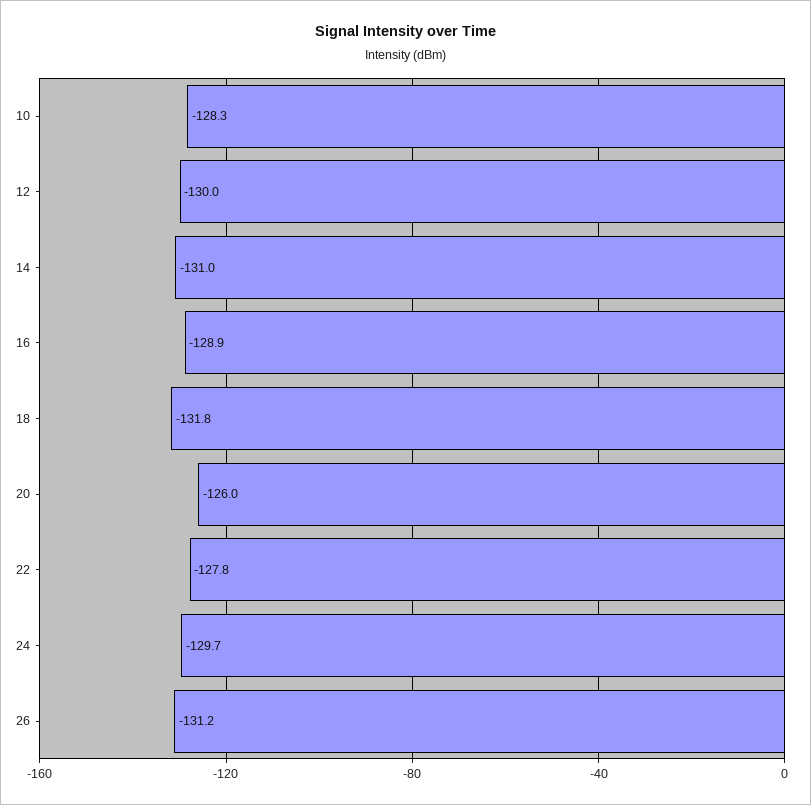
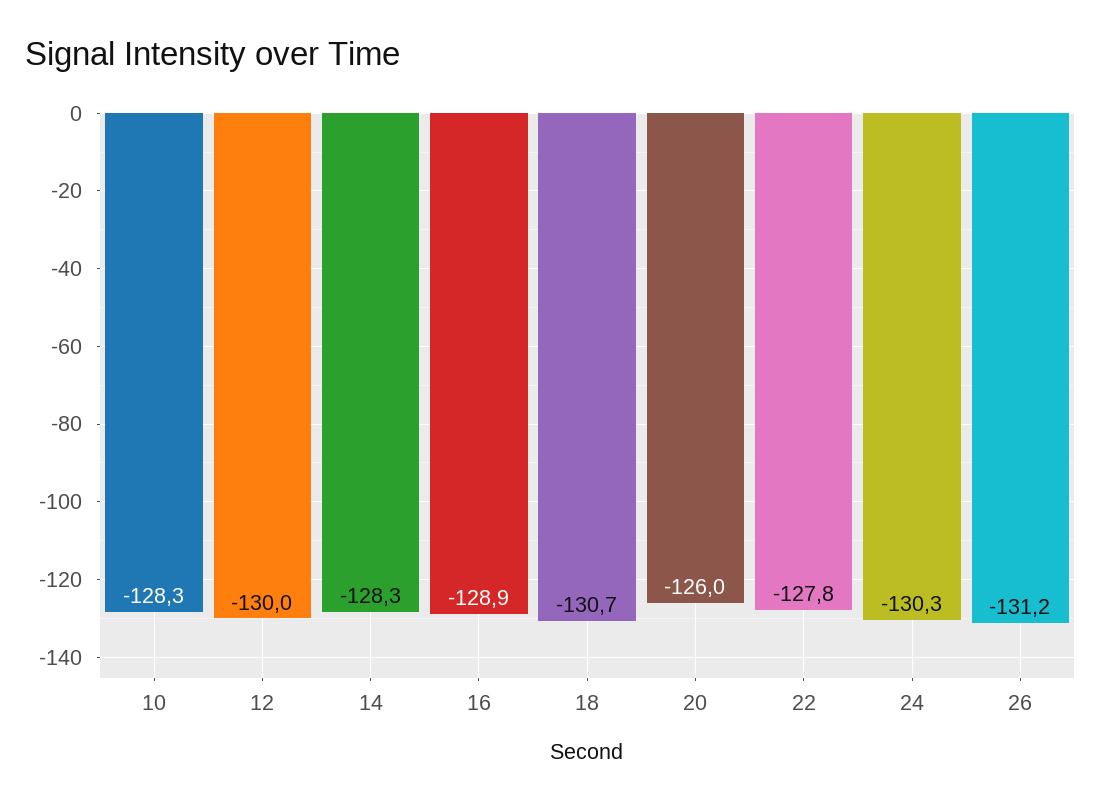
14: -131 -> -128.3
18: -131.8 -> -130.7
24: -129.7 -> -130.3

